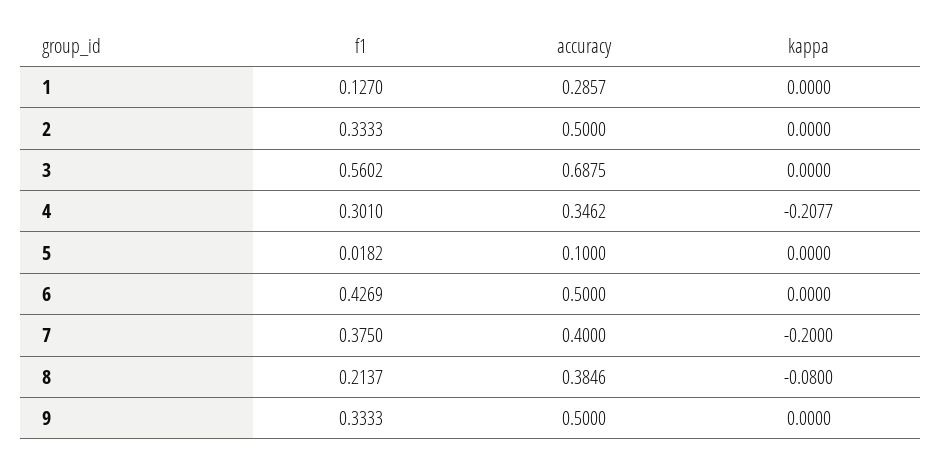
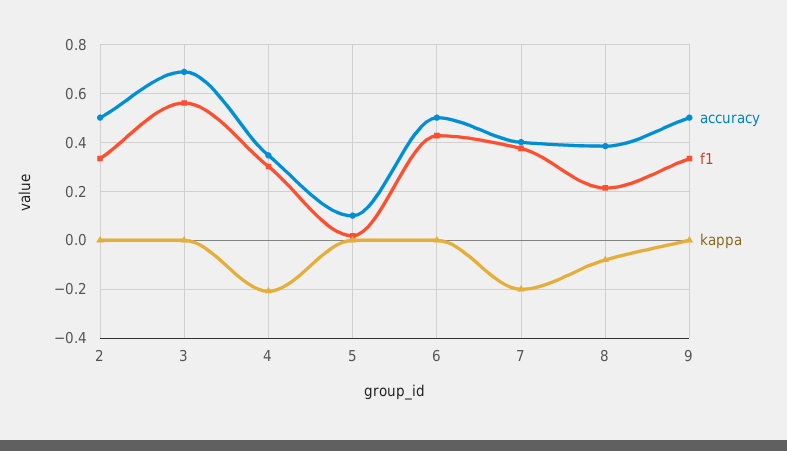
f1, 1: 0.127 -> none
accuracy, 1: 0.2857 -> none
kappa, 1: 0 -> none

